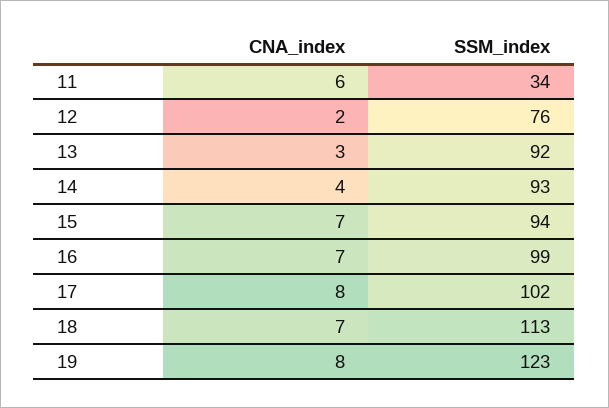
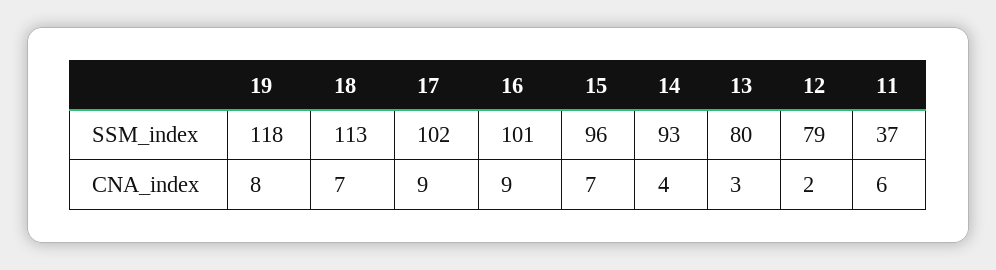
SSM_index, 11: 34 -> 37
SSM_index, 12: 76 -> 79
SSM_index, 13: 92 -> 80
SSM_index, 15: 94 -> 96
CNA_index, 16: 7 -> 9
SSM_index, 16: 99 -> 101
CNA_index, 17: 8 -> 9
SSM_index, 19: 123 -> 118

